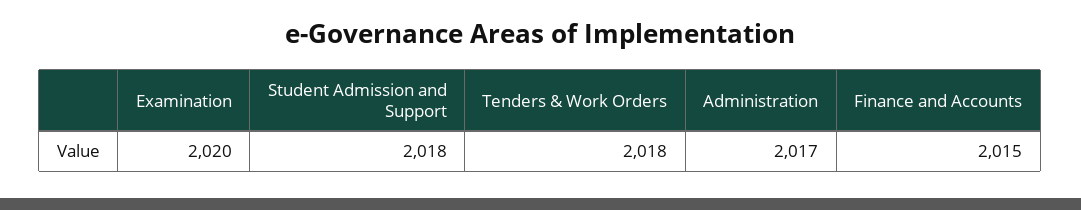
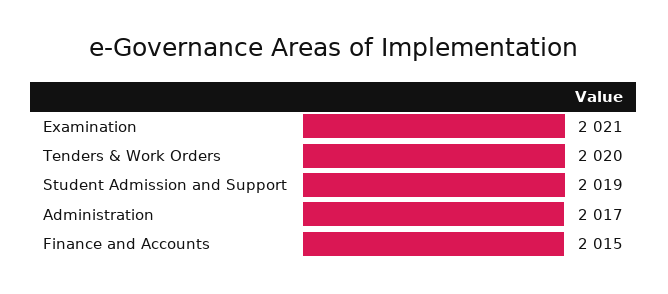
Examination: 2020 -> 2021
Student Admission and Support: 2018 -> 2019
Tenders & Work Orders: 2018 -> 2020

